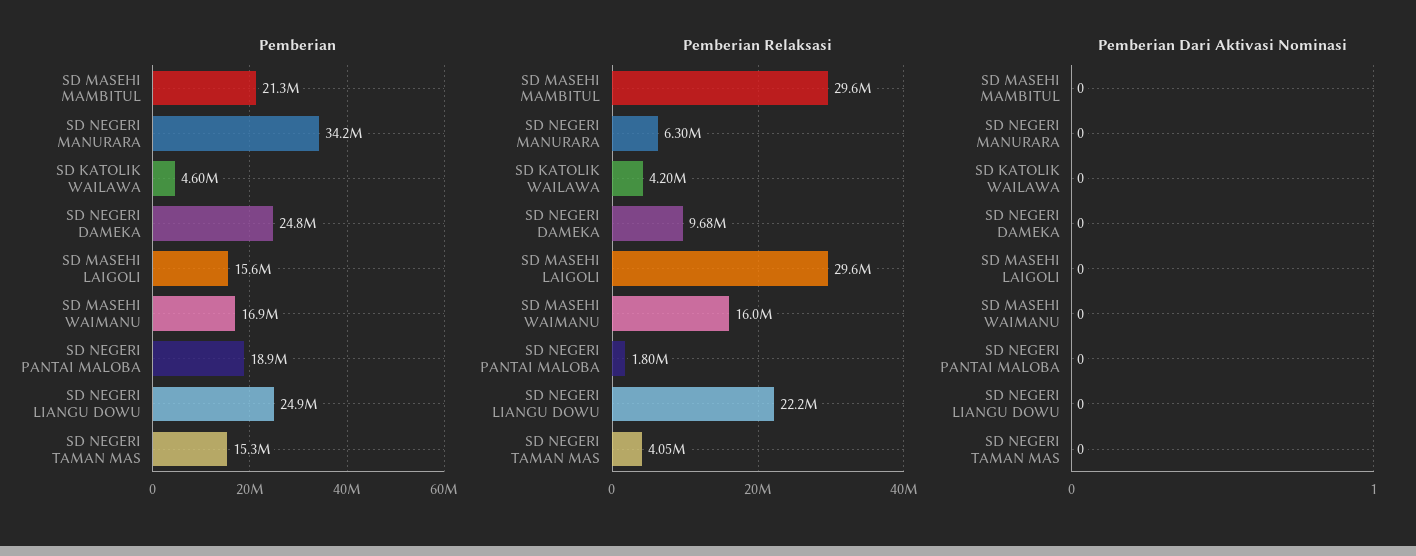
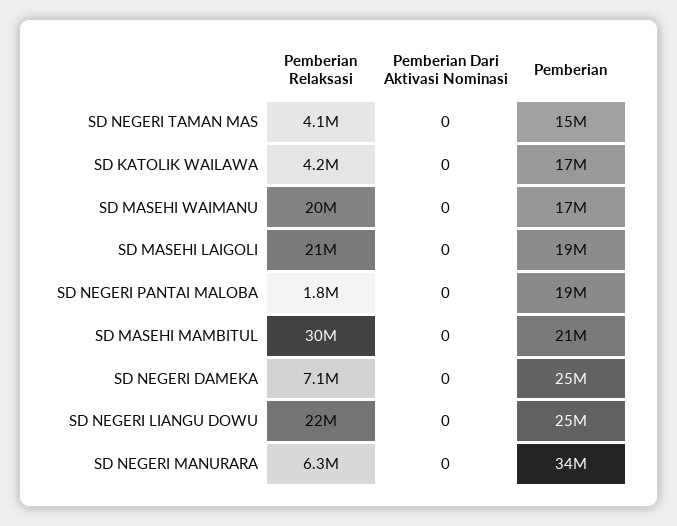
Pemberian, SD KATOLIK WAILAWA: 4600000 -> 17000000
Pemberian, SD MASEHI LAIGOLI: 15600000 -> 19000000
Pemberian Relaksasi, SD NEGERI DAMEKA: 9680000 -> 7100000
Pemberian Relaksasi, SD MASEHI LAIGOLI: 29600000 -> 21000000
Pemberian Relaksasi, SD MASEHI WAIMANU: 16000000 -> 20000000

